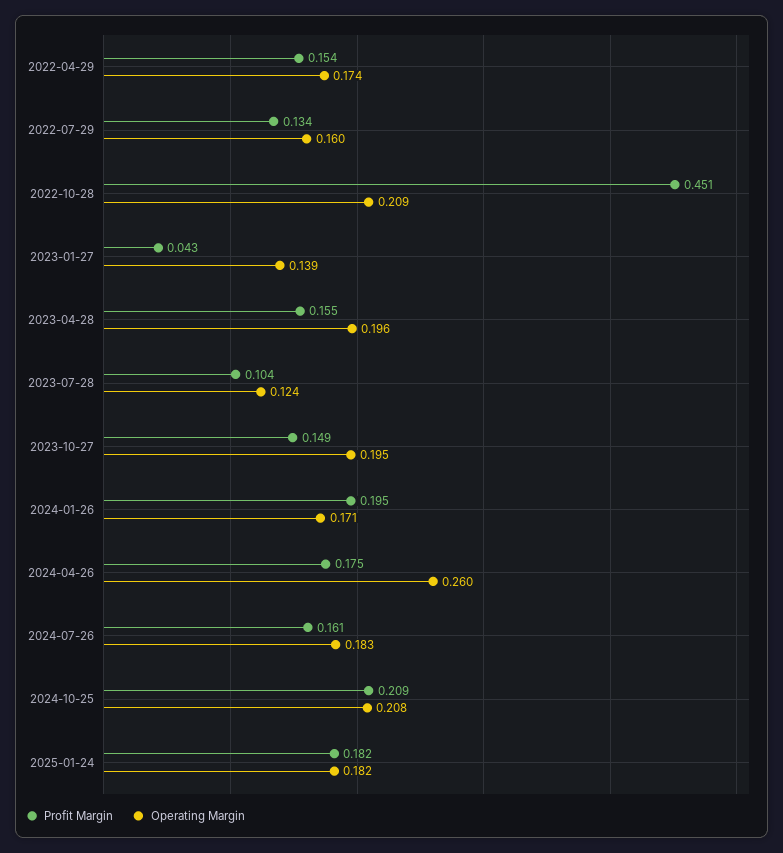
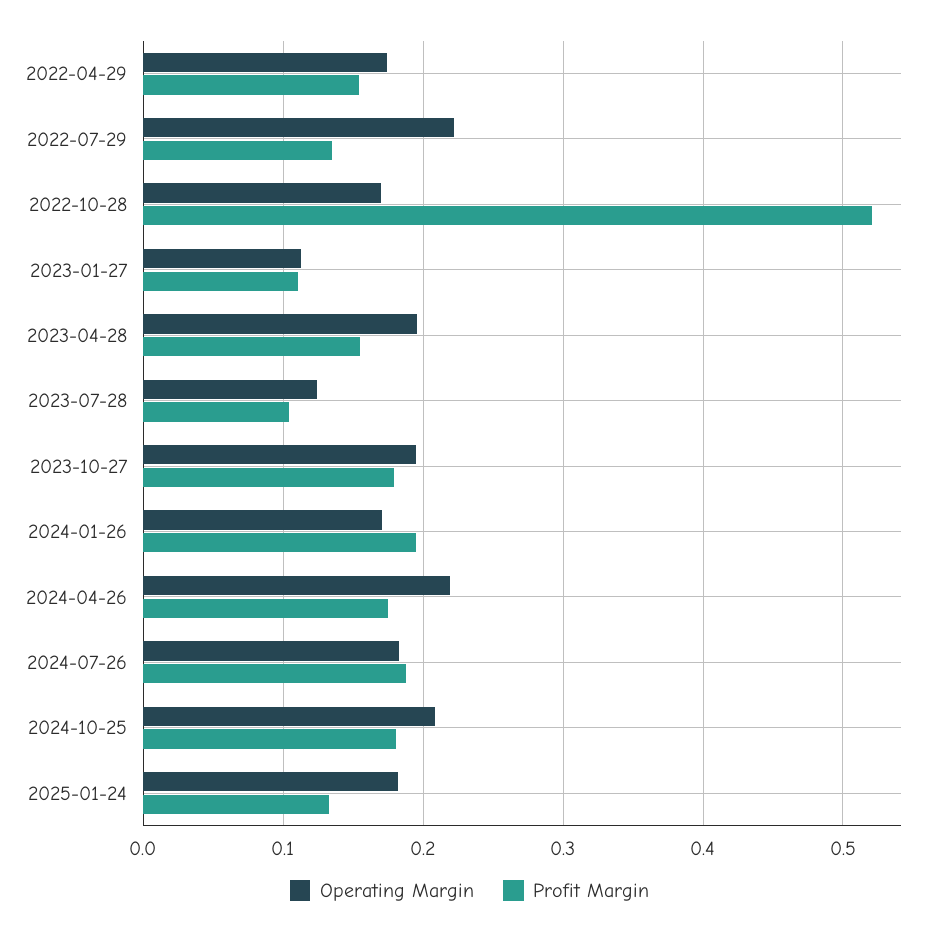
Operating Margin, 2022-07-29: 0.16 -> 0.22
Profit Margin, 2022-10-28: 0.451 -> 0.52
Operating Margin, 2022-10-28: 0.209 -> 0.17
Profit Margin, 2023-01-27: 0.043 -> 0.11
Operating Margin, 2023-01-27: 0.139 -> 0.11
Profit Margin, 2023-10-27: 0.149 -> 0.18
Operating Margin, 2024-04-26: 0.26 -> 0.22
Profit Margin, 2024-07-26: 0.161 -> 0.19
Profit Margin, 2024-10-25: 0.209 -> 0.18
Profit Margin, 2025-01-24: 0.182 -> 0.13

